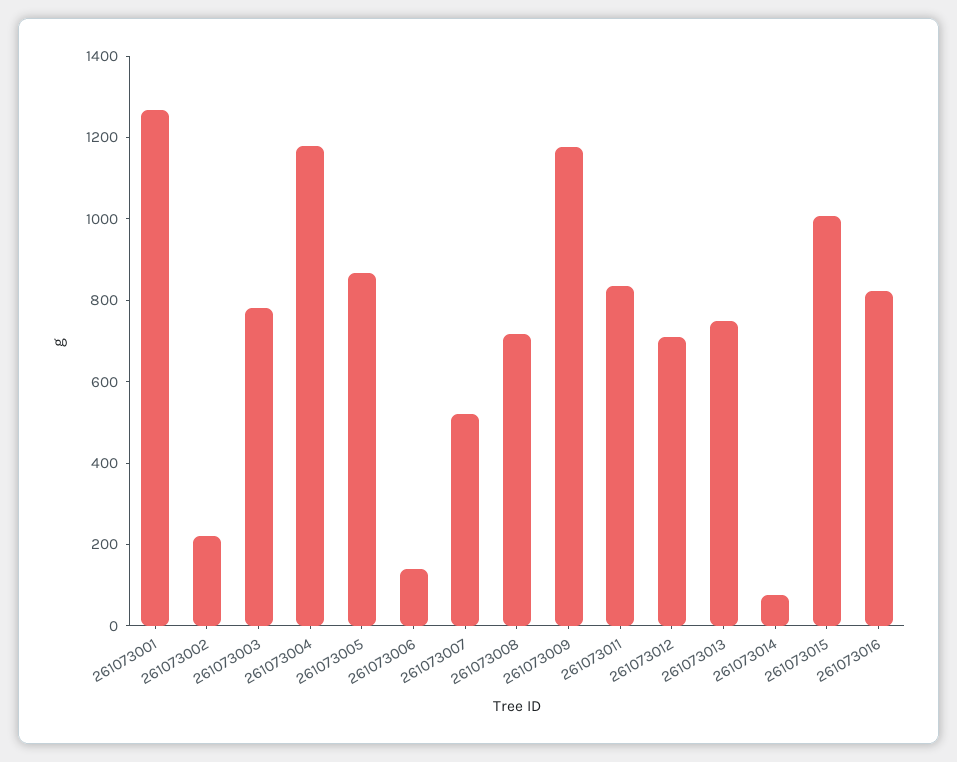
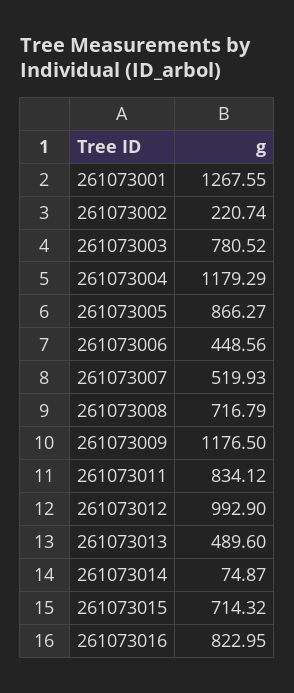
261073006: 150 -> 448.56
261073012: 700 -> 992.9
261073013: 750 -> 489.6
261073015: 1000 -> 714.32

